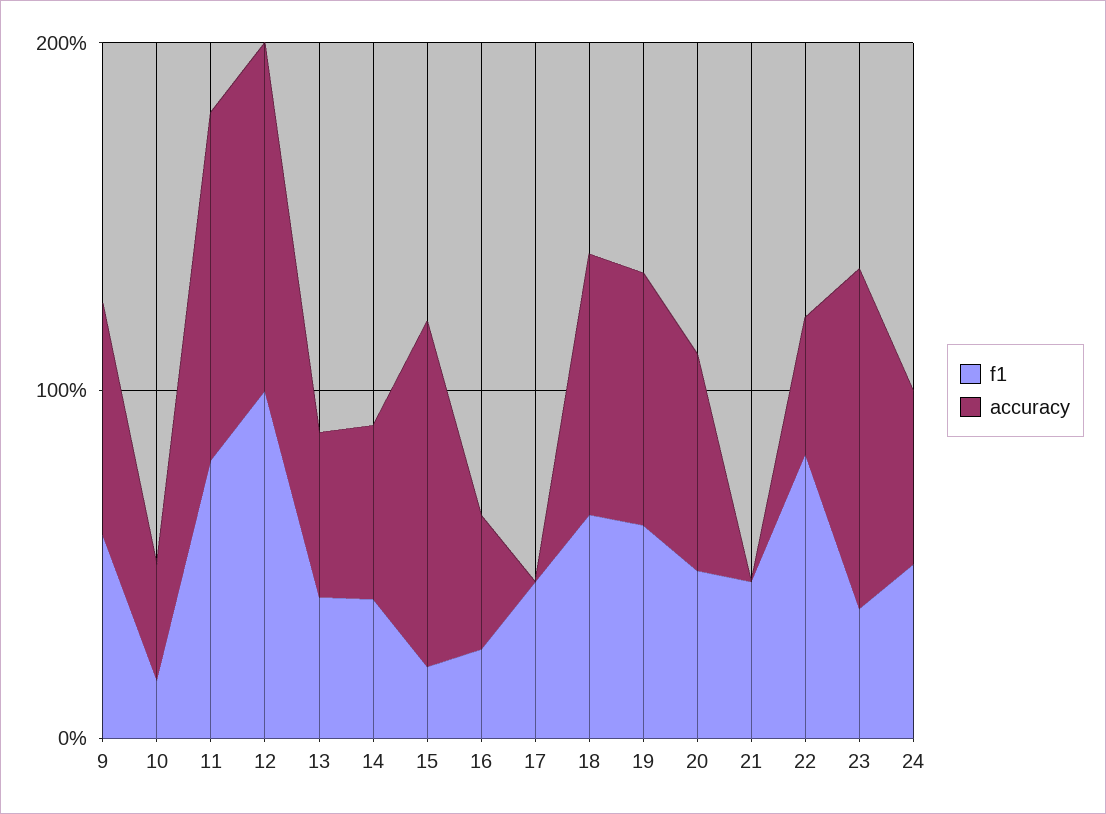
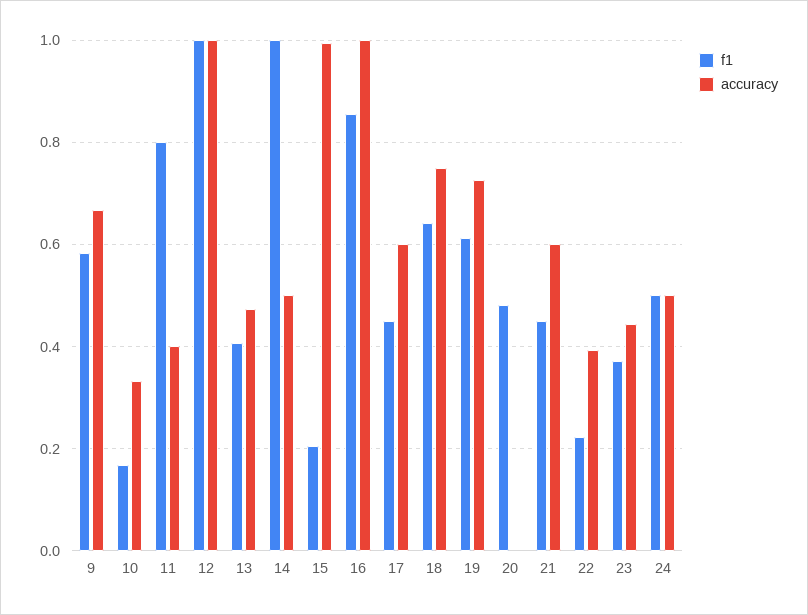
accuracy, 11: 1 -> 0.4
f1, 14: 0.4 -> 1
f1, 16: 0.2 -> 0.86
accuracy, 16: 0.4 -> 1
accuracy, 17: 0 -> 0.6
accuracy, 20: 0.6 -> 0
accuracy, 21: 0 -> 0.6
f1, 22: 0.8 -> 0.22
accuracy, 23: 1 -> 0.44

